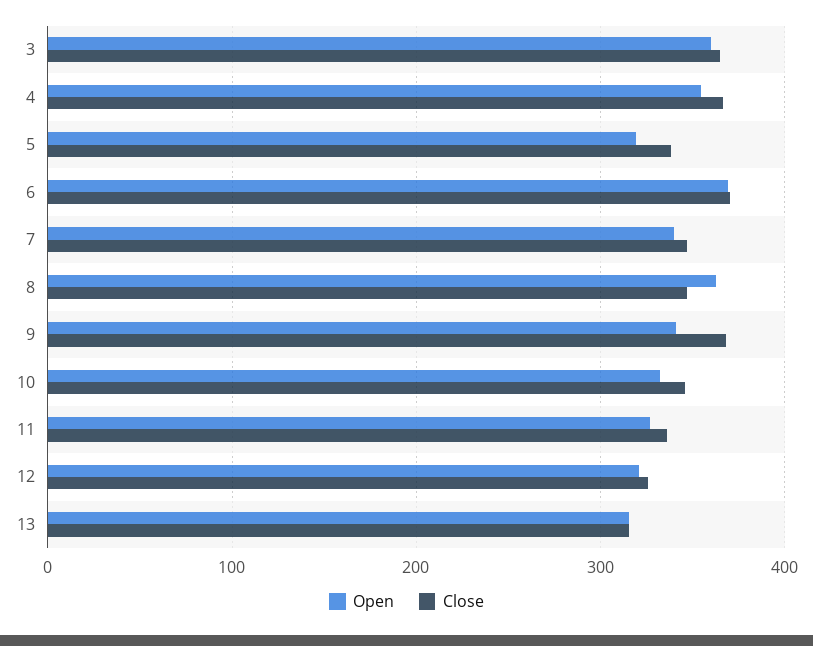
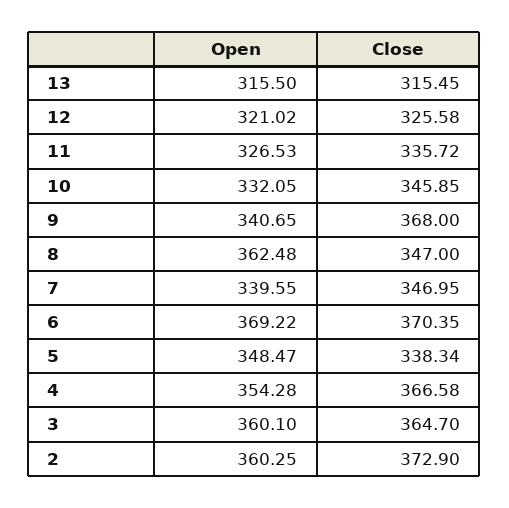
Open, 5: 320 -> 348.47
Open, 2: none -> 360.25
Close, 2: none -> 372.9

